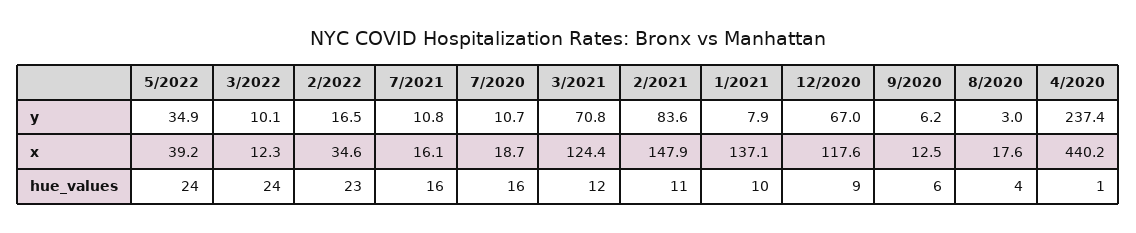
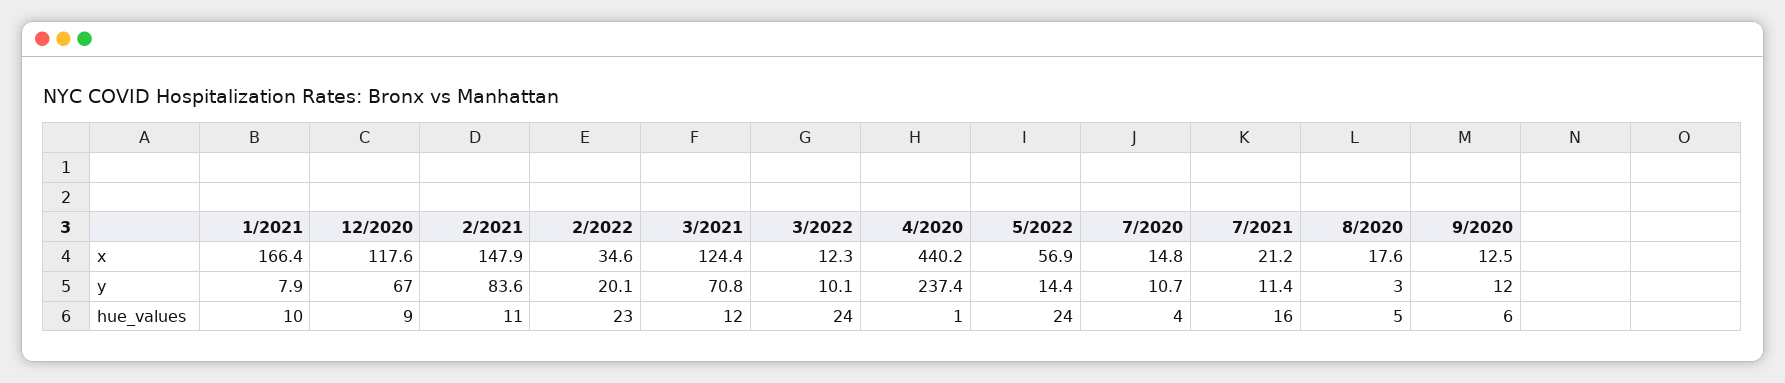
5/2022, y: 34.9 -> 14.4
2/2022, y: 16.5 -> 20.1
7/2021, y: 10.8 -> 11.4
9/2020, y: 6.2 -> 12
5/2022, x: 39.2 -> 56.9
7/2021, x: 16.1 -> 21.2
7/2020, x: 18.7 -> 14.8
1/2021, x: 137.1 -> 166.4
7/2020, hue_values: 16 -> 4
8/2020, hue_values: 4 -> 5

